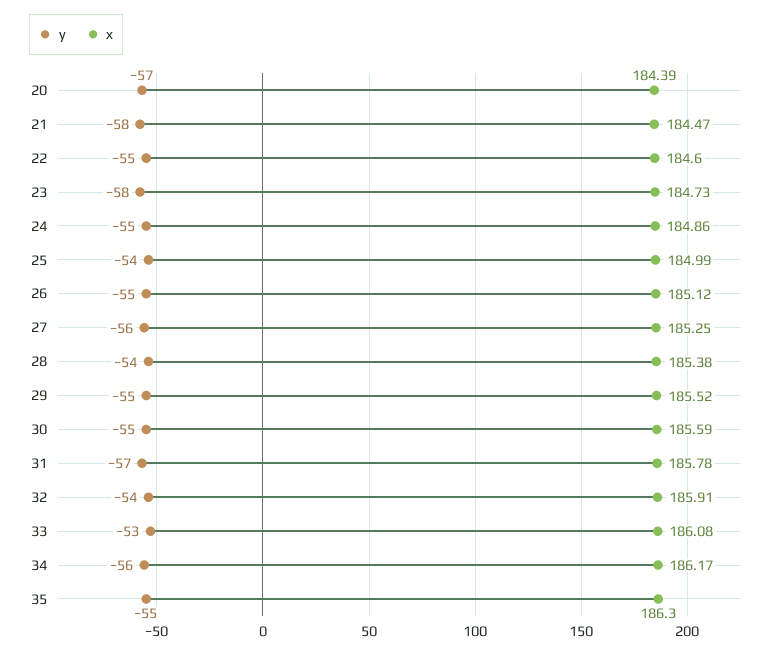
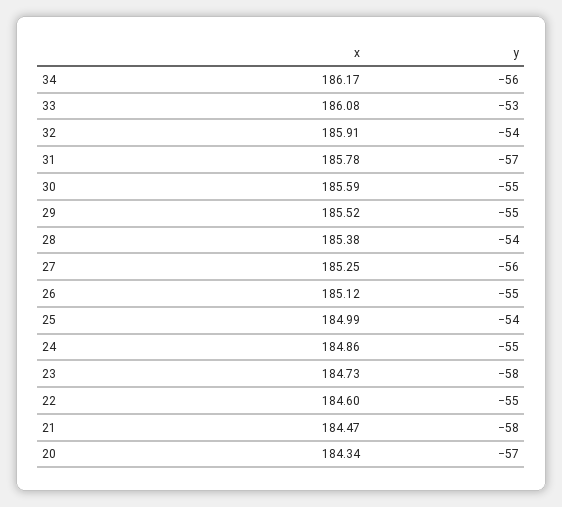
x, 20: 184.39 -> 184.34
y, 35: -55 -> none
x, 35: 186.3 -> none

